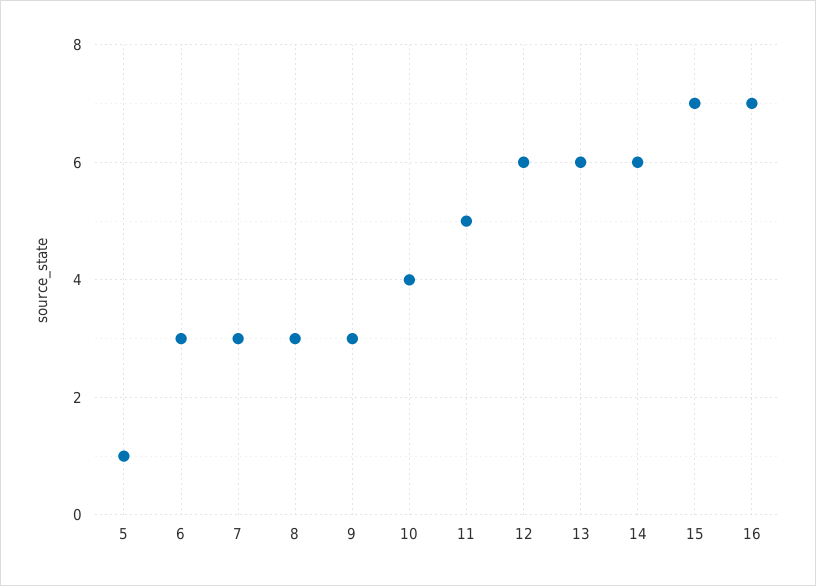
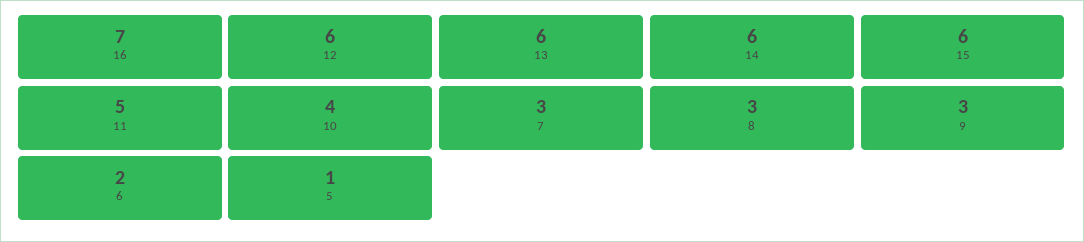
6: 3 -> 2
15: 7 -> 6

